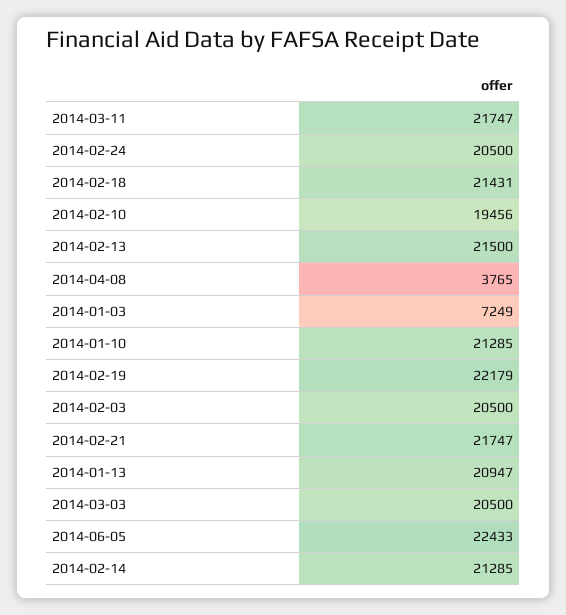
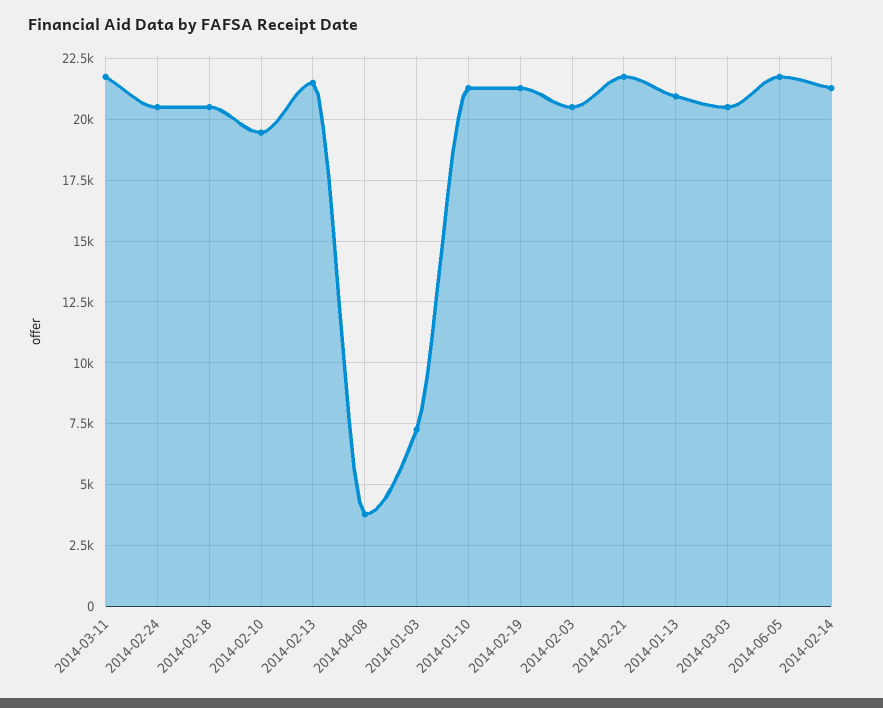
2014-02-18: 21431 -> 20500
2014-02-19: 22179 -> 21250
2014-06-05: 22433 -> 21750

